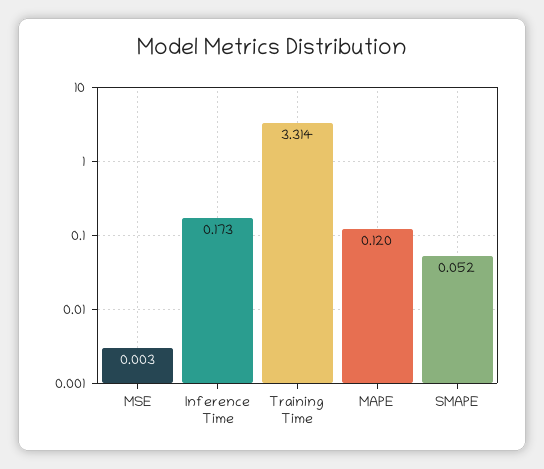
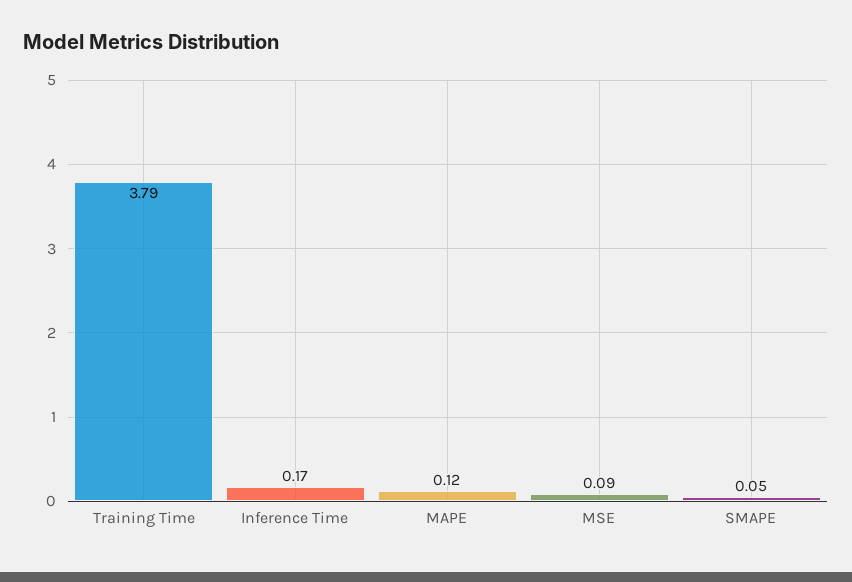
MSE: 0.003 -> 0.09
Training Time: 3.314 -> 3.79

